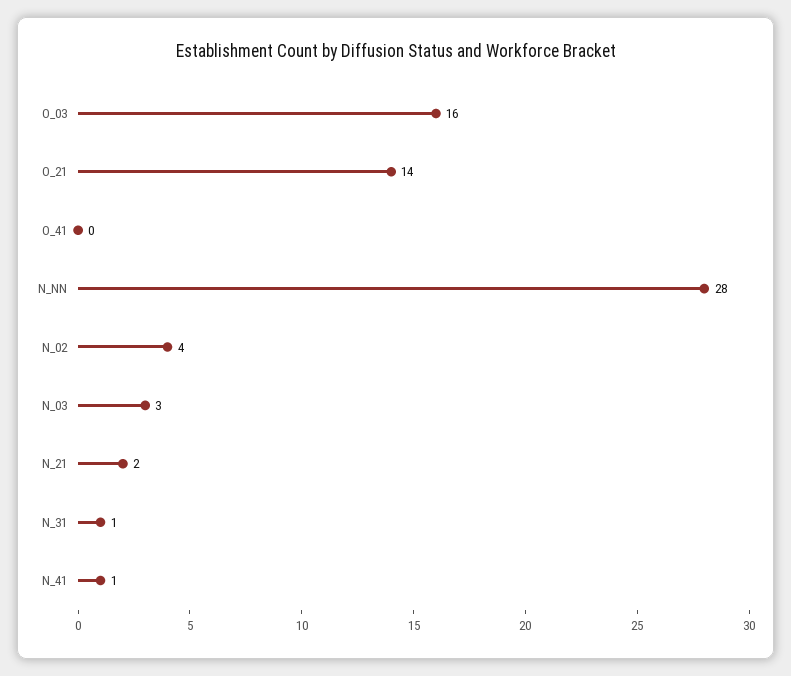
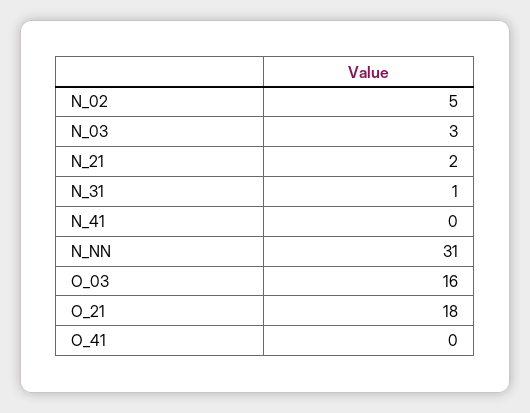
O_21: 14 -> 18
N_NN: 28 -> 31
N_02: 4 -> 5
N_41: 1 -> 0

